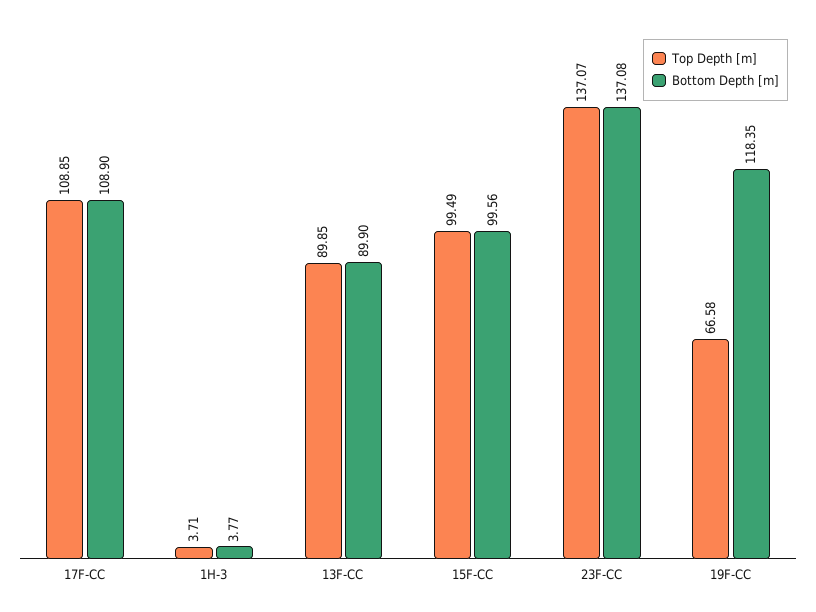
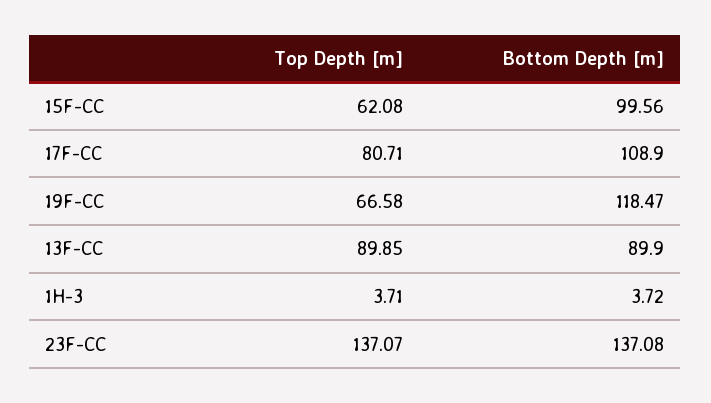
Top Depth [m], 17F-CC: 108.85 -> 80.71
Bottom Depth [m], 1H-3: 3.77 -> 3.72
Top Depth [m], 15F-CC: 99.49 -> 62.08
Bottom Depth [m], 19F-CC: 118.35 -> 118.47

